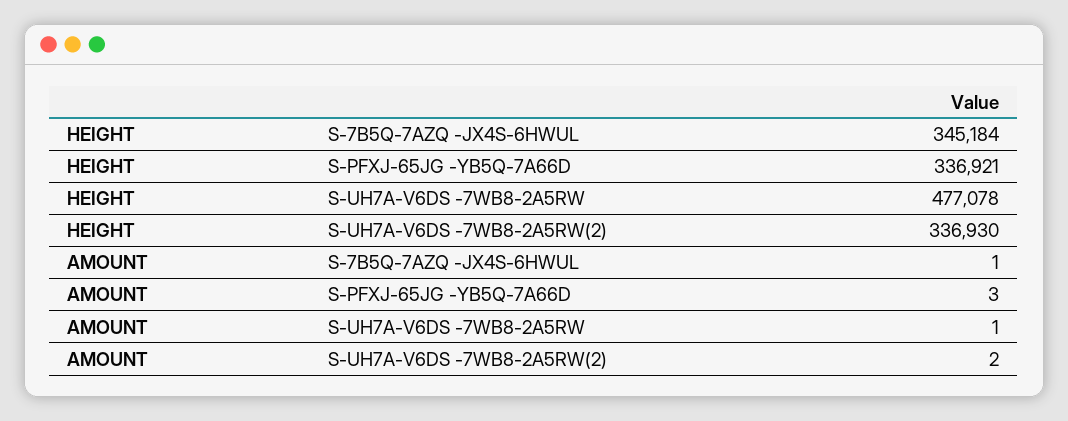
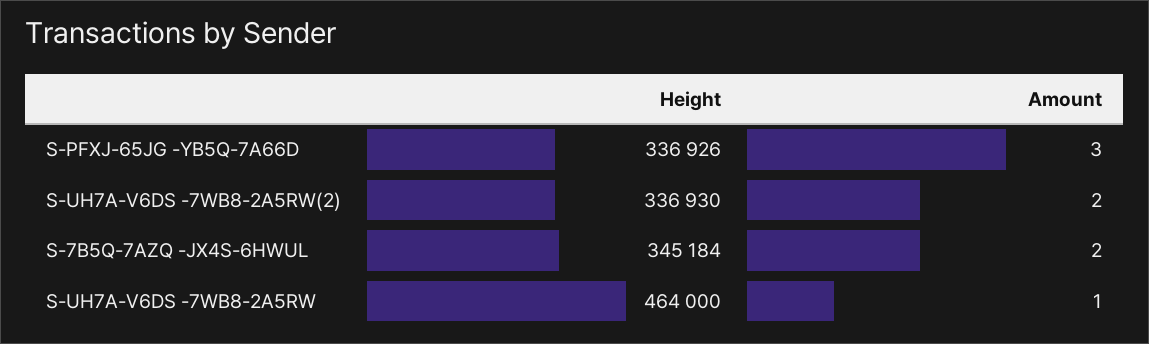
HEIGHT, S-PFXJ-65JG -YB5Q-7A66D: 336921 -> 336926
HEIGHT, S-UH7A-V6DS -7WB8-2A5RW: 477078 -> 464000
AMOUNT, S-7B5Q-7AZQ -JX4S-6HWUL: 1 -> 2

